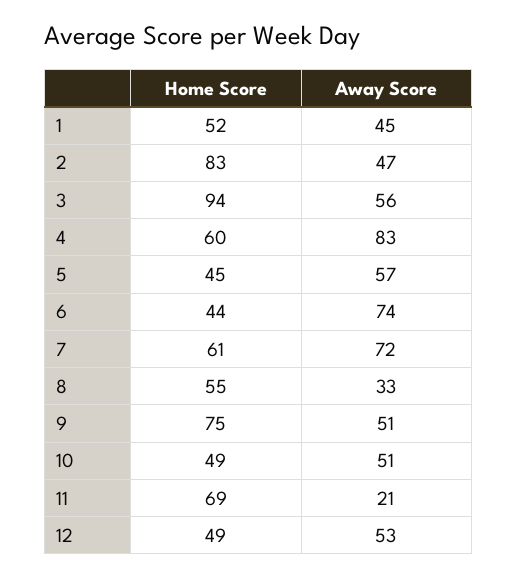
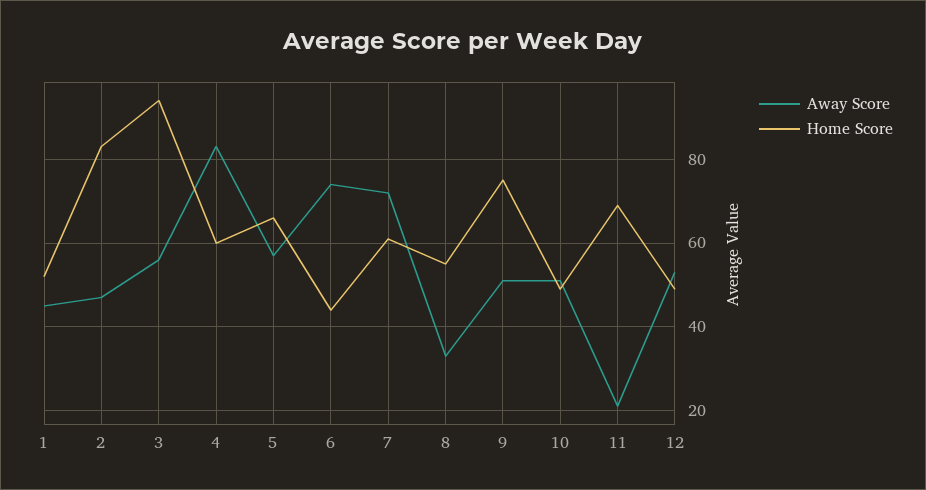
Home Score, 5: 45 -> 65

